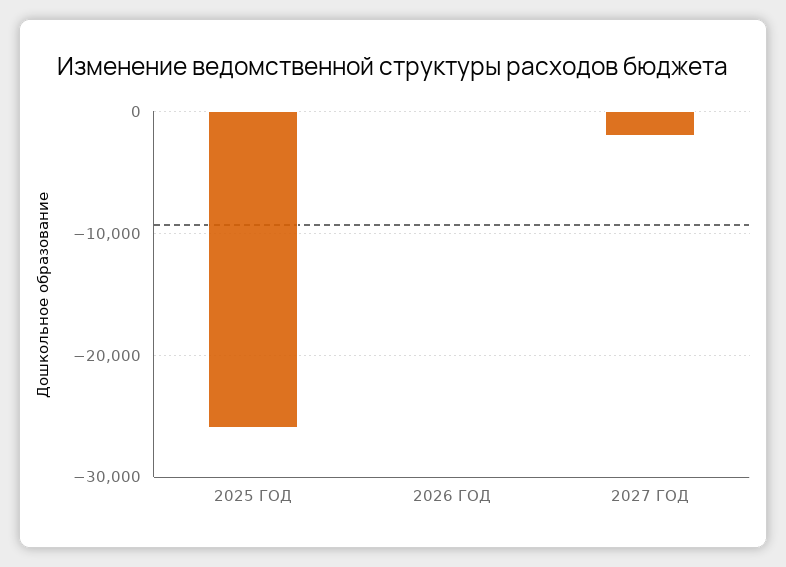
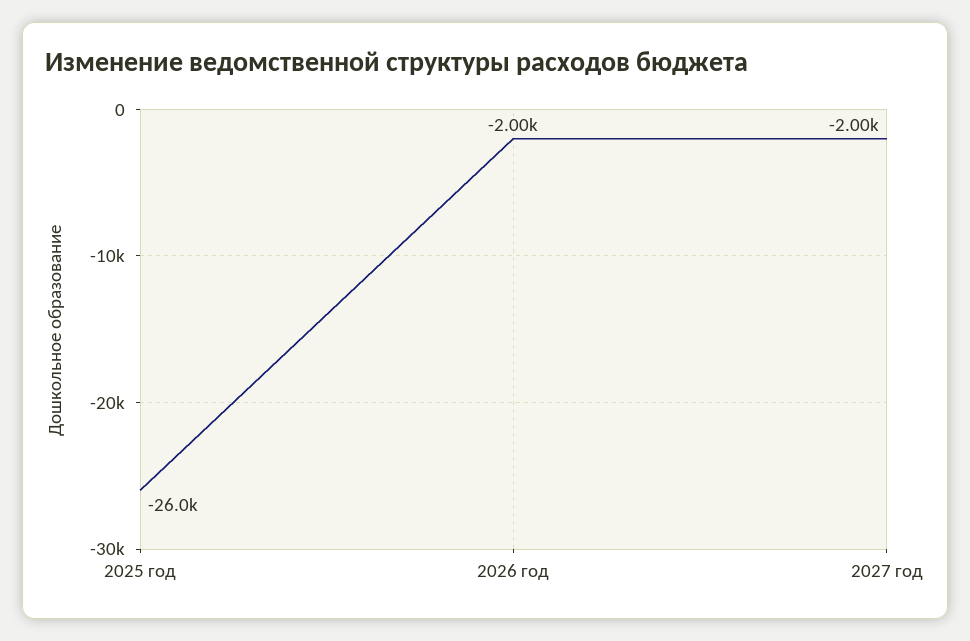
2026 ГОД: 0 -> -2000

